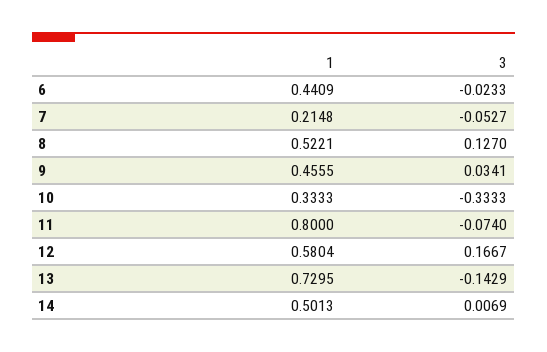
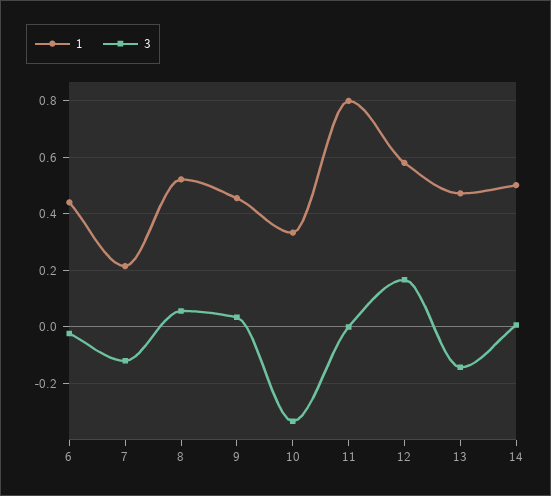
3, 7: -0.0527 -> -0.125
3, 8: 0.127 -> 0.05
3, 11: -0.074 -> 0
1, 13: 0.7295 -> 0.475

